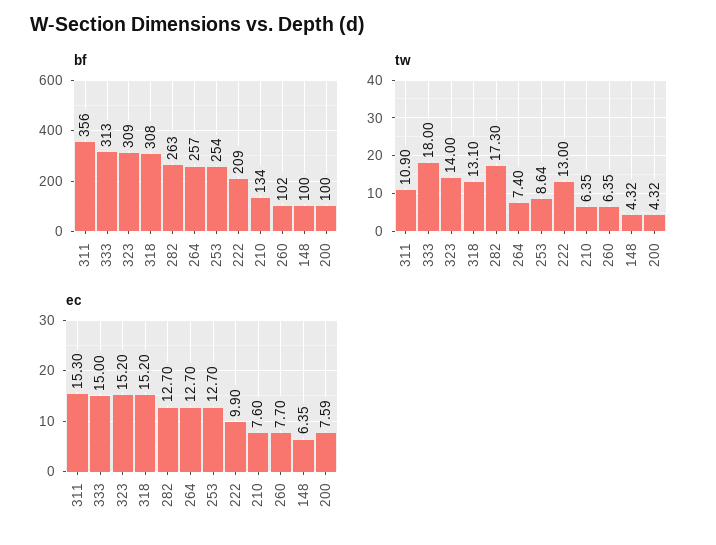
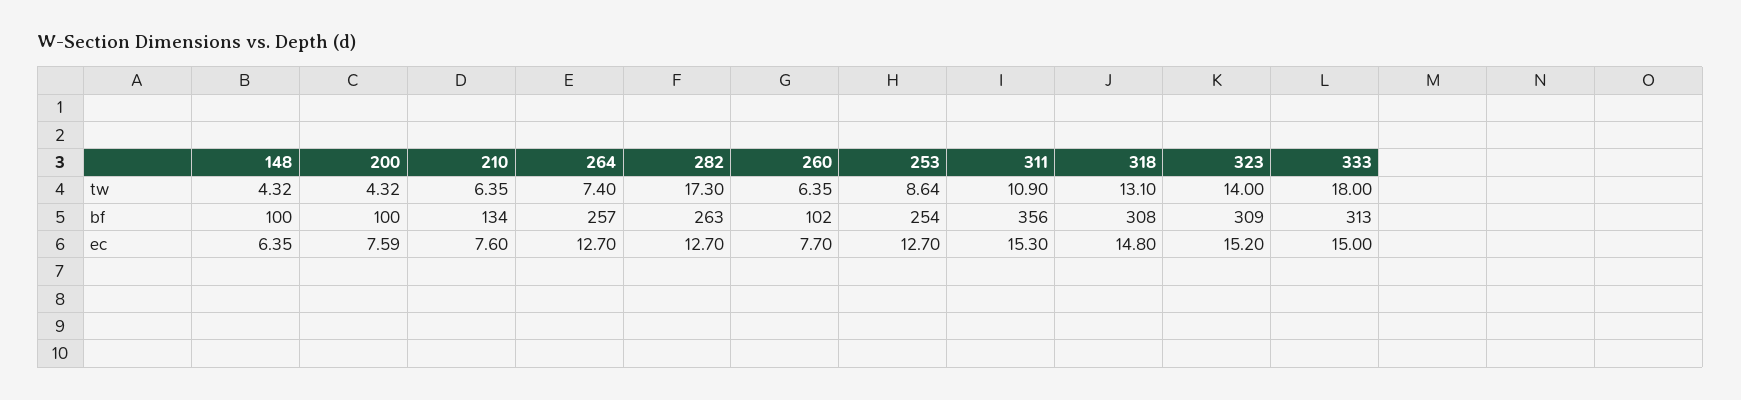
bf, 222: 209 -> none
tw, 222: 13 -> none
ec, 318: 15.2 -> 14.8
ec, 222: 9.9 -> none

